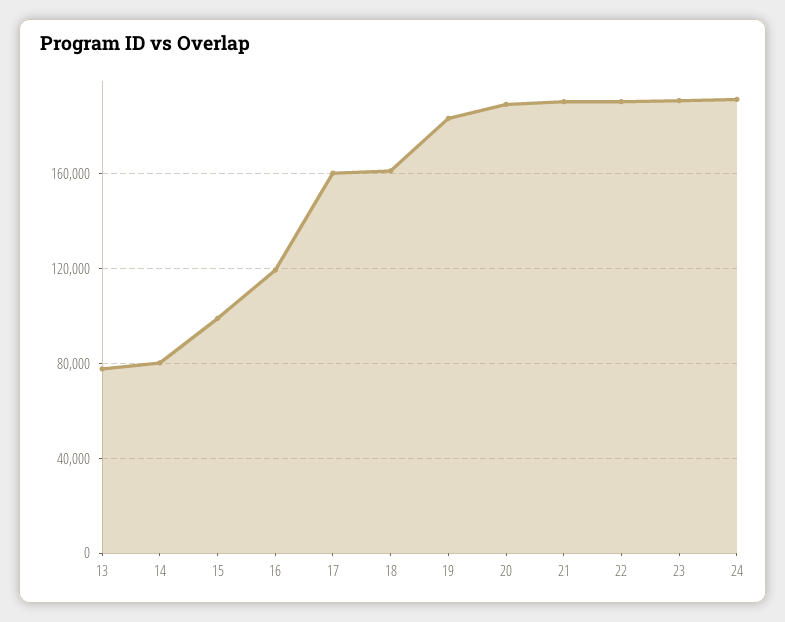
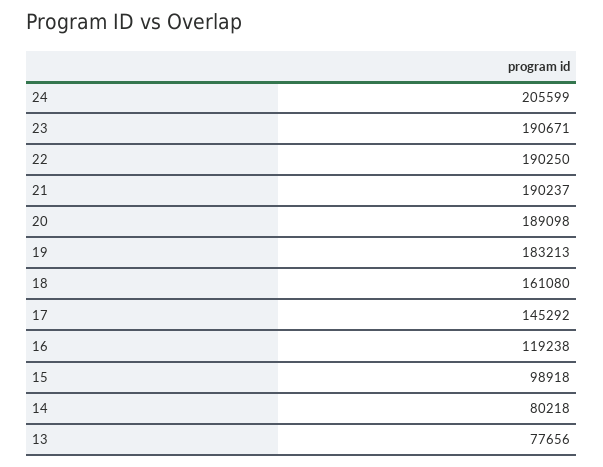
17: 160000 -> 145292
24: 190000 -> 205599

